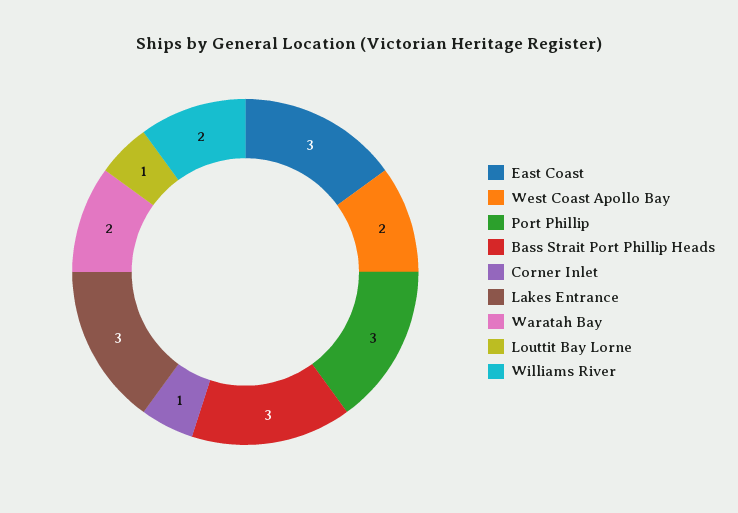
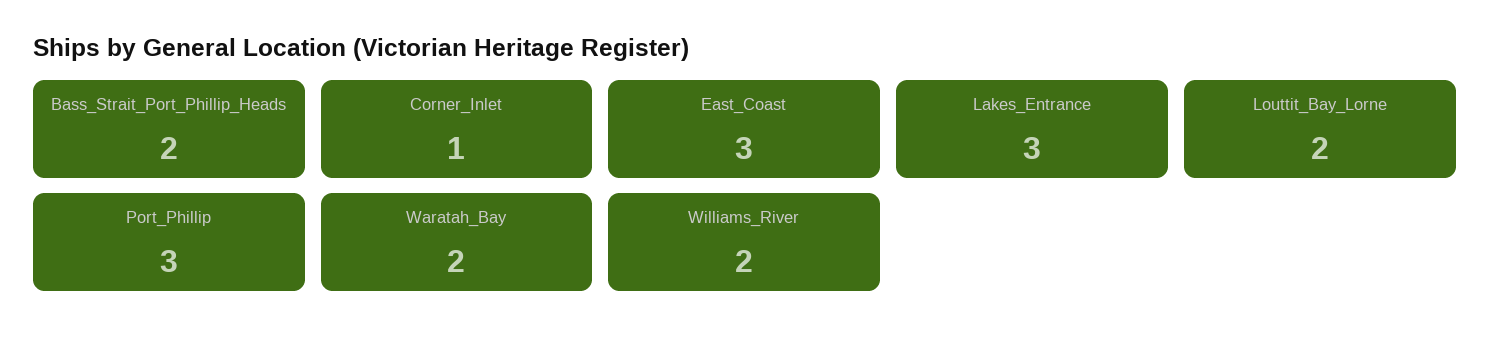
West Coast Apollo Bay: 2 -> none
Bass Strait Port Phillip Heads: 3 -> 2
Louttit Bay Lorne: 1 -> 2

